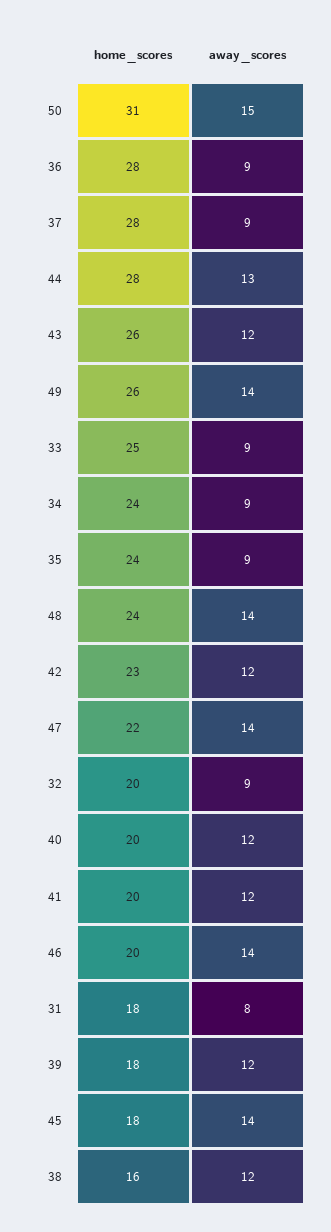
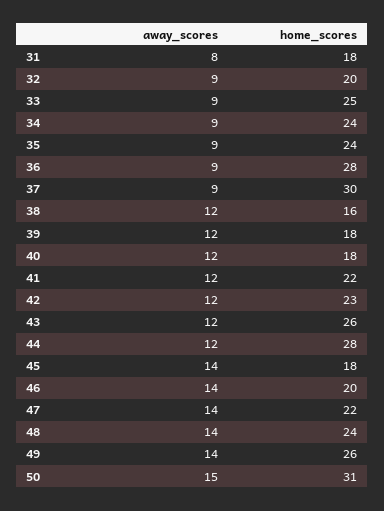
home_scores, 37: 28 -> 30
away_scores, 44: 13 -> 12
home_scores, 40: 20 -> 18
home_scores, 41: 20 -> 22

